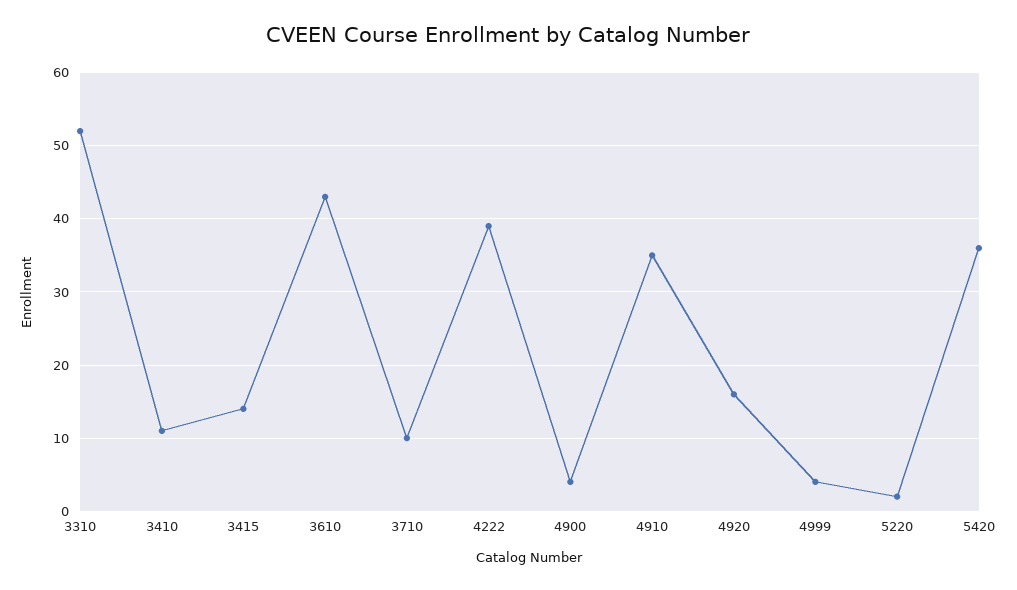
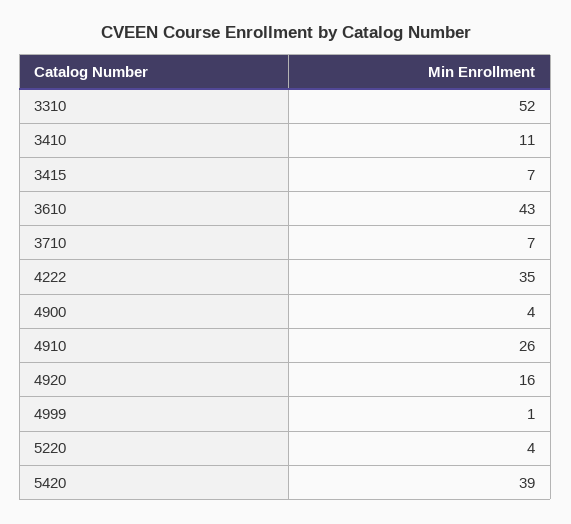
3415: 14 -> 7
3710: 10 -> 7
4222: 39 -> 35
4910: 35 -> 26
4999: 4 -> 1
5220: 2 -> 4
5420: 36 -> 39

